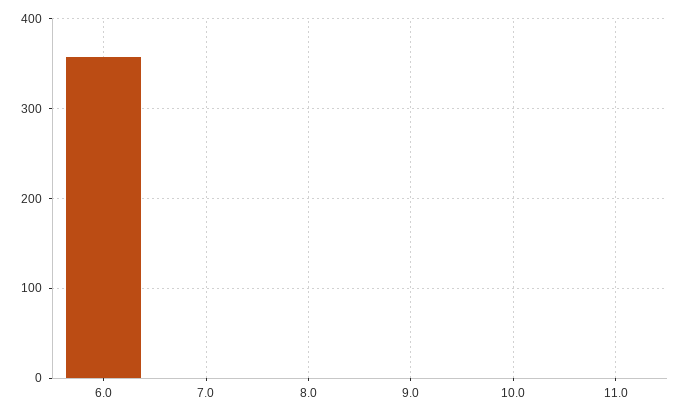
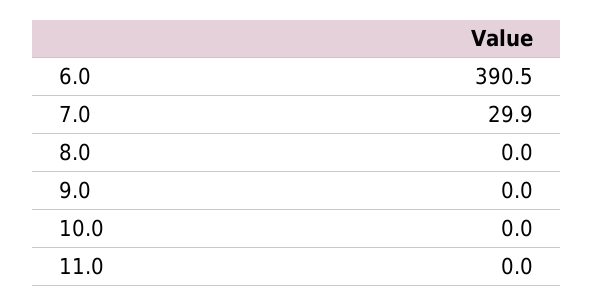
6.0: 360 -> 390.5
7.0: 0 -> 29.9

